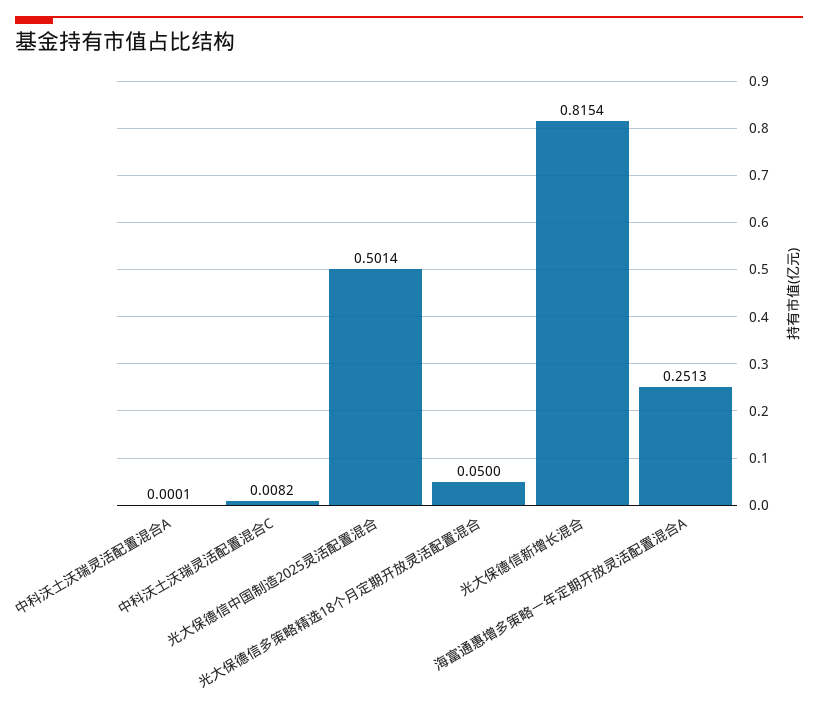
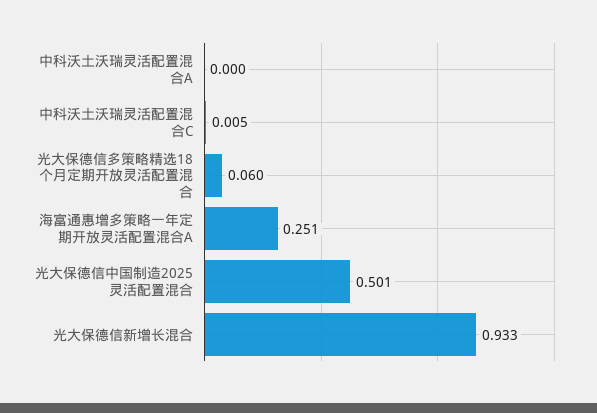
中科沃土沃瑞灵活配置混合C: 0.0082 -> 0.005
光大保德信多策略精选18个月定期开放灵活配置混合: 0.05 -> 0.06
光大保德信新增长混合: 0.8154 -> 0.933

